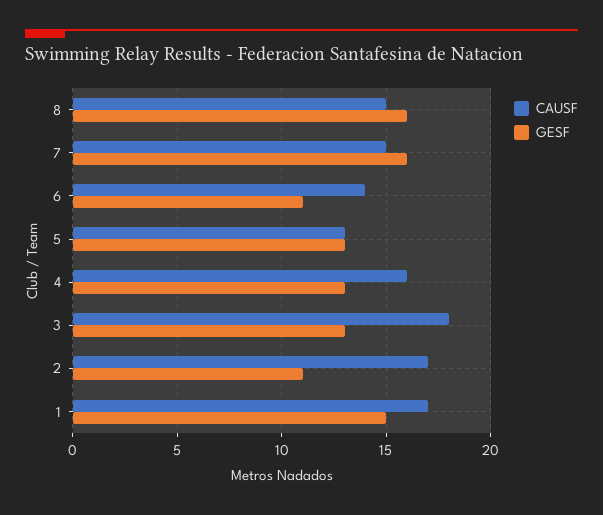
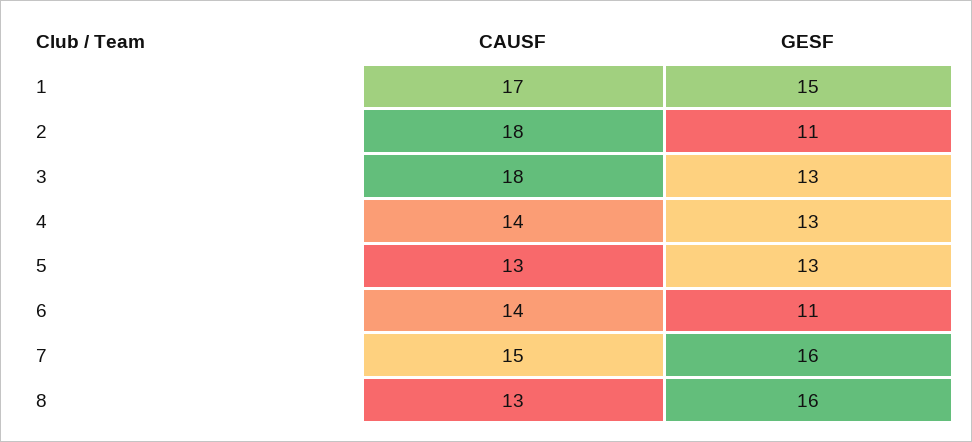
CAUSF, 8: 15 -> 13
CAUSF, 4: 16 -> 14
CAUSF, 2: 17 -> 18

